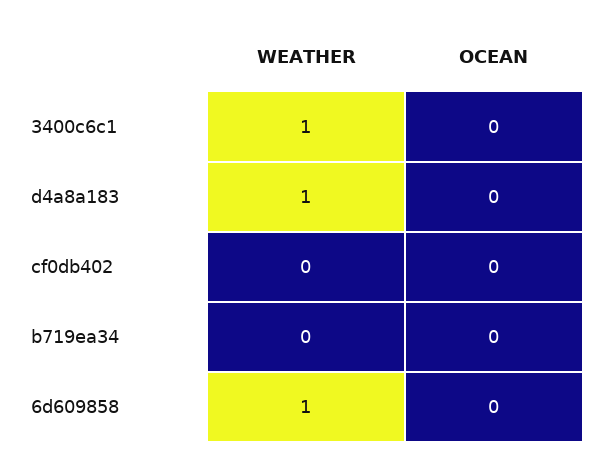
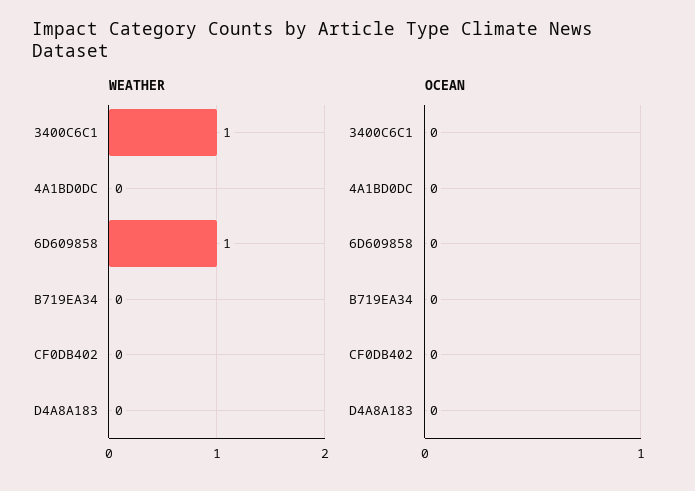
WEATHER, d4a8a183: 1 -> 0
WEATHER, 4A1BD0DC: none -> 0
OCEAN, 4A1BD0DC: none -> 0

